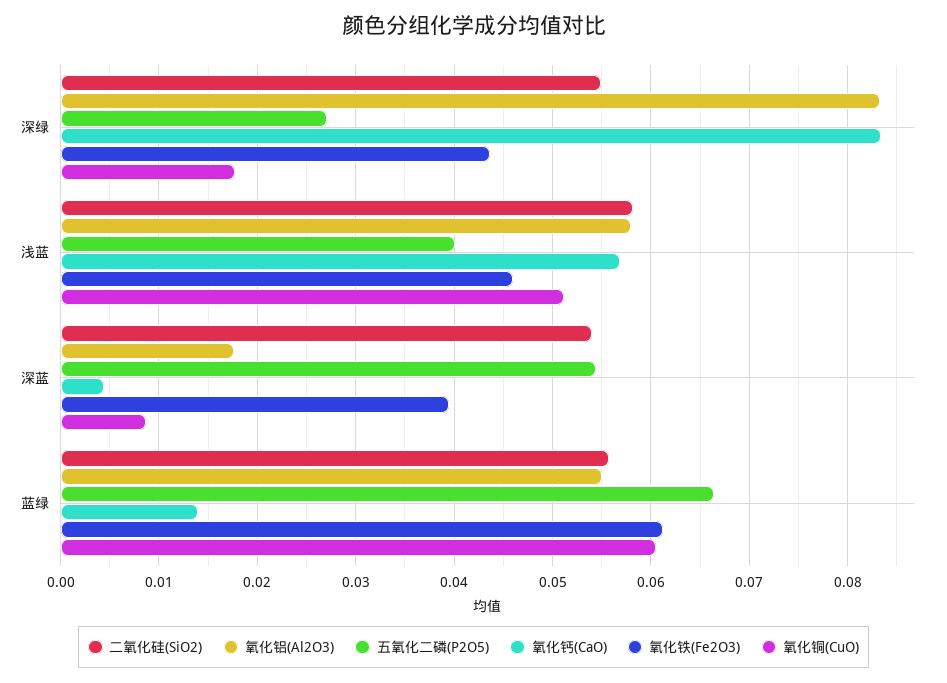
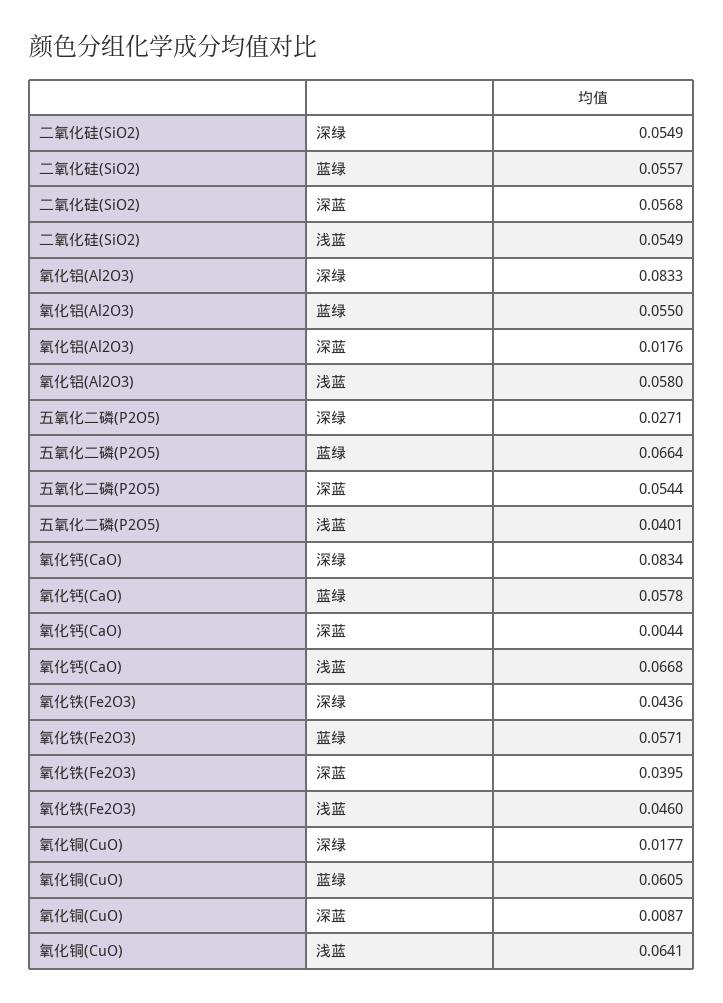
二氧化硅(SiO2), 浅蓝: 0.058 -> 0.0549
氧化钙(CaO), 浅蓝: 0.057 -> 0.0668
氧化铜(CuO), 浅蓝: 0.051 -> 0.0641
二氧化硅(SiO2), 深蓝: 0.054 -> 0.0568
氧化钙(CaO), 蓝绿: 0.014 -> 0.0578
氧化铁(Fe2O3), 蓝绿: 0.061 -> 0.0571

